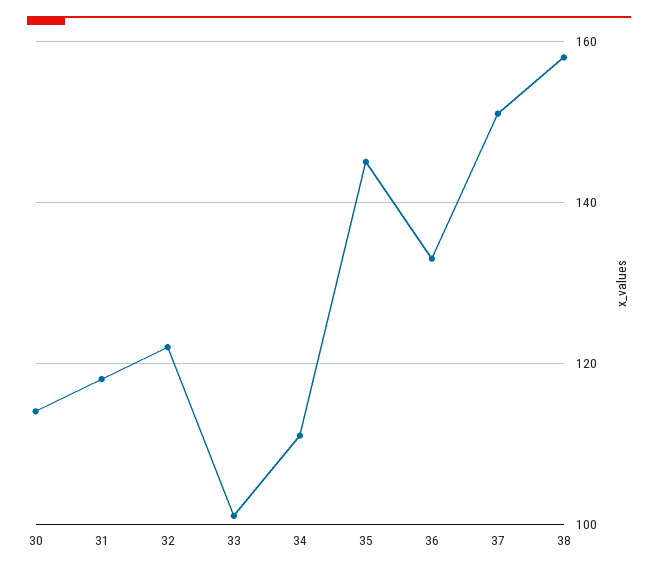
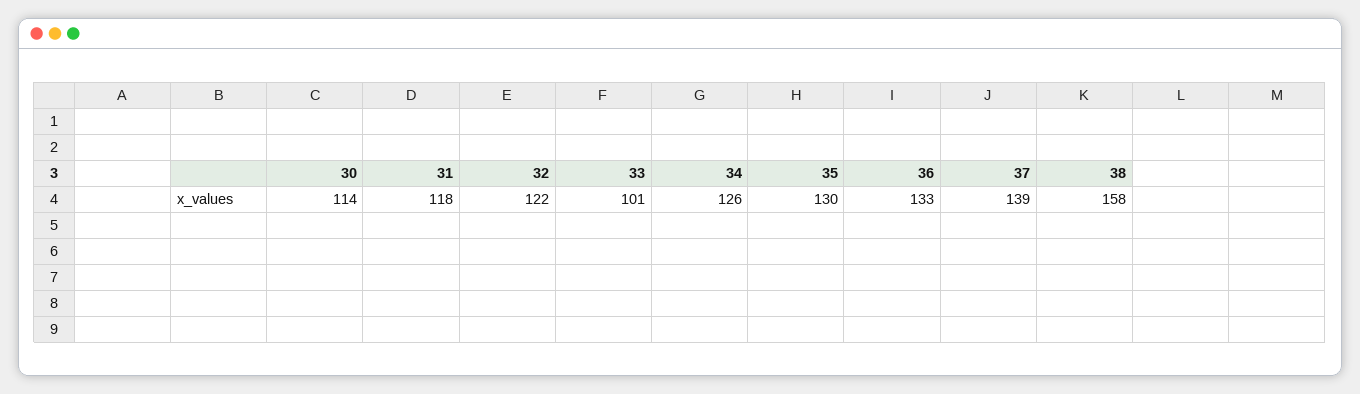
34: 110 -> 126
35: 145 -> 130
37: 150 -> 139

